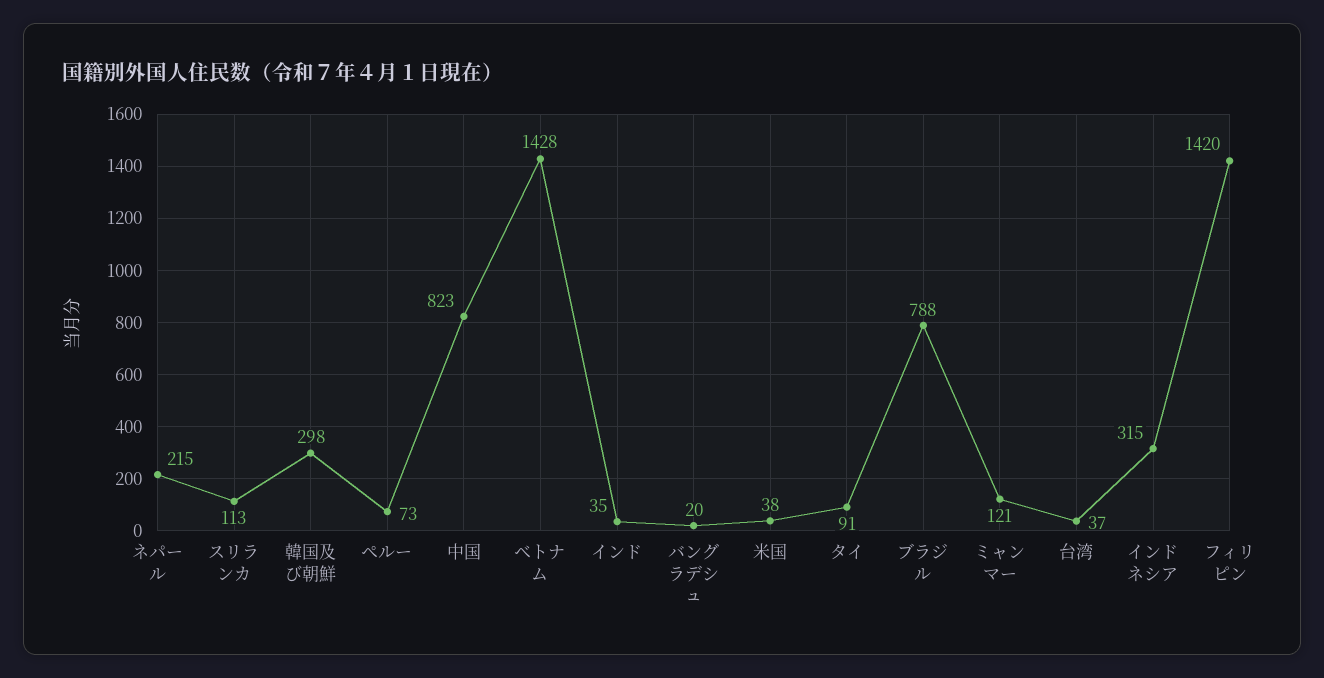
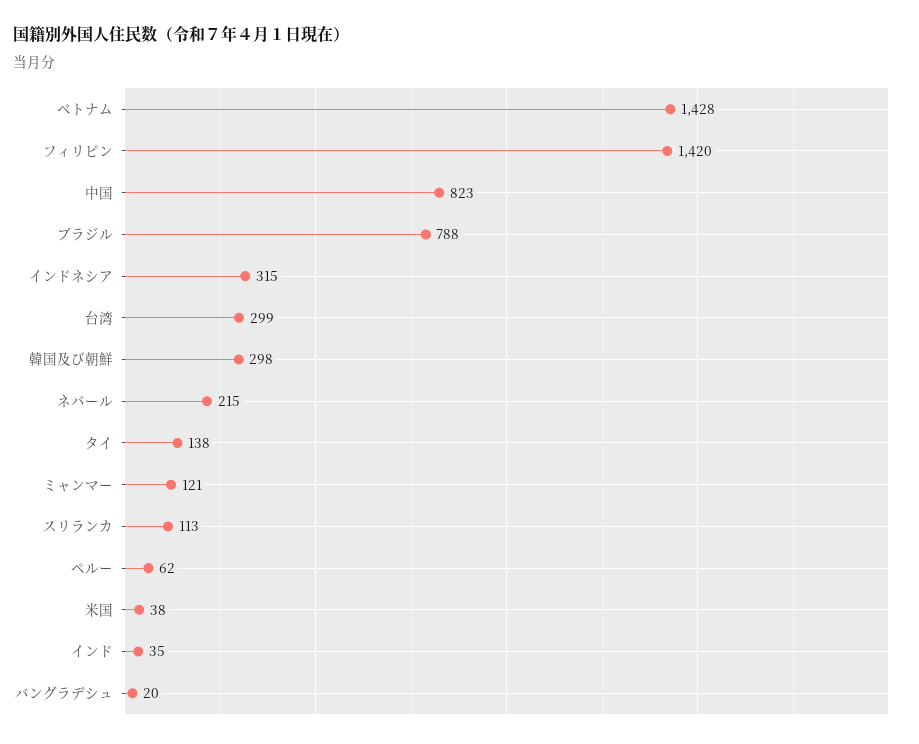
ペルー: 73 -> 62
タイ: 91 -> 138
台湾: 37 -> 299

